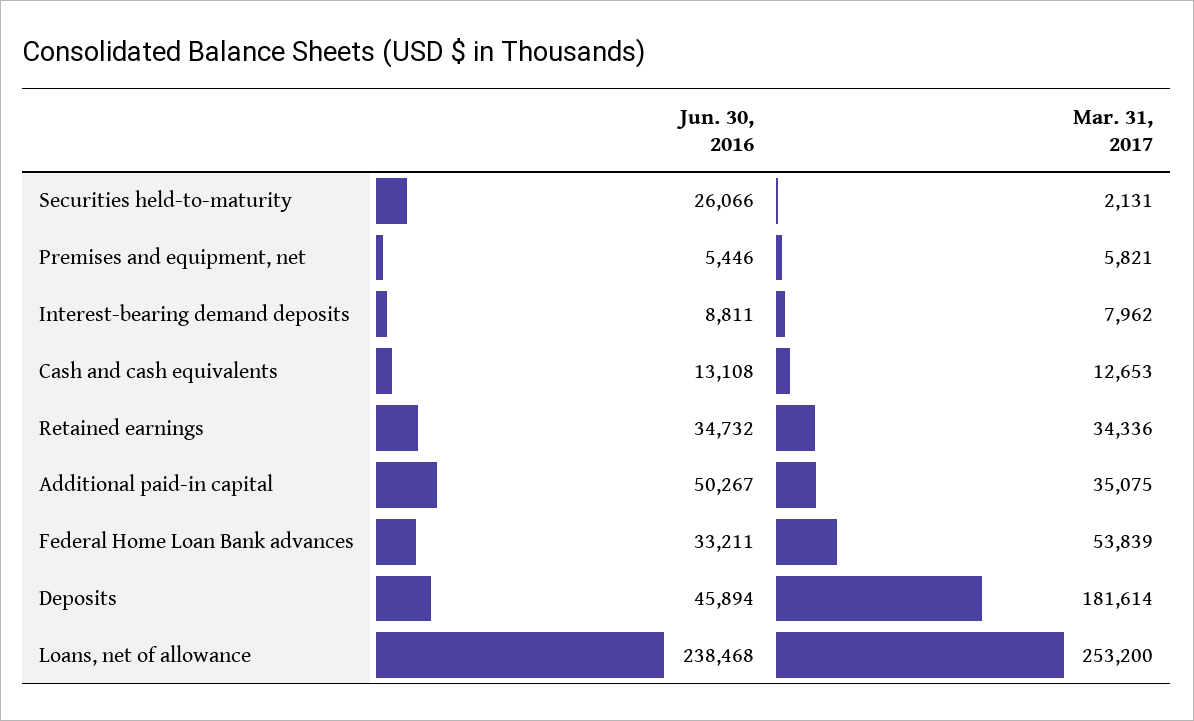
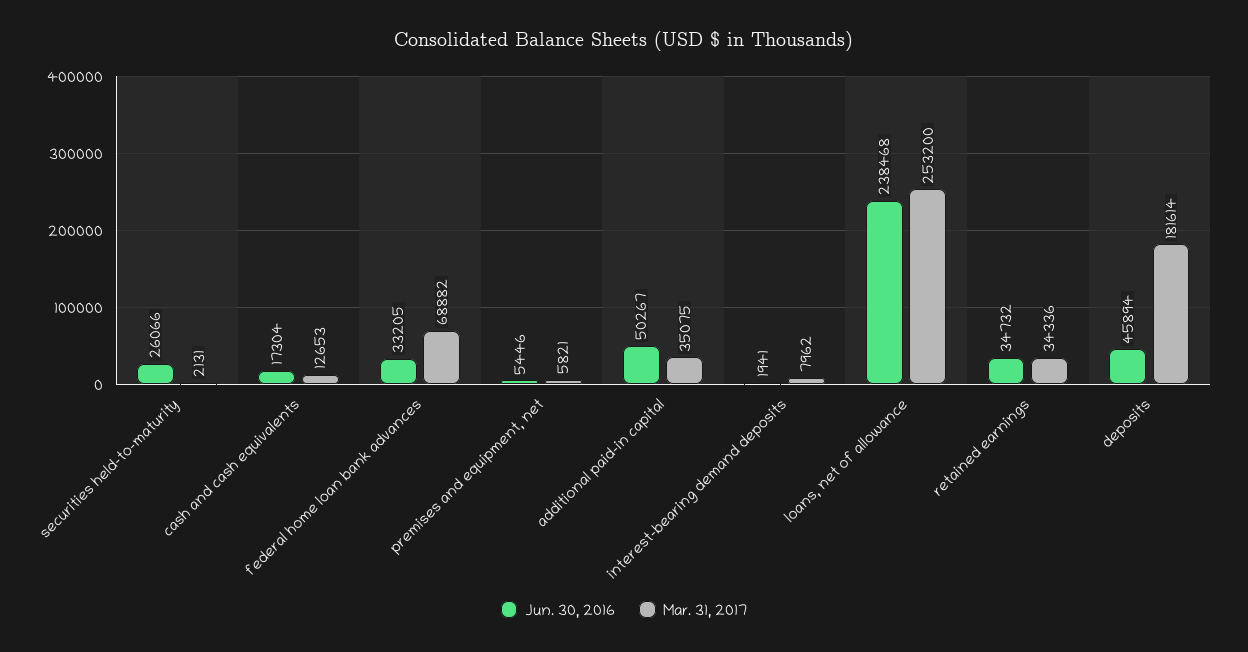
Jun. 30, 2016, Interest-bearing demand deposits: 8811 -> 1941
Jun. 30, 2016, Cash and cash equivalents: 13108 -> 17304
Jun. 30, 2016, Federal Home Loan Bank advances: 33211 -> 33205
Mar. 31, 2017, Federal Home Loan Bank advances: 53839 -> 68882

